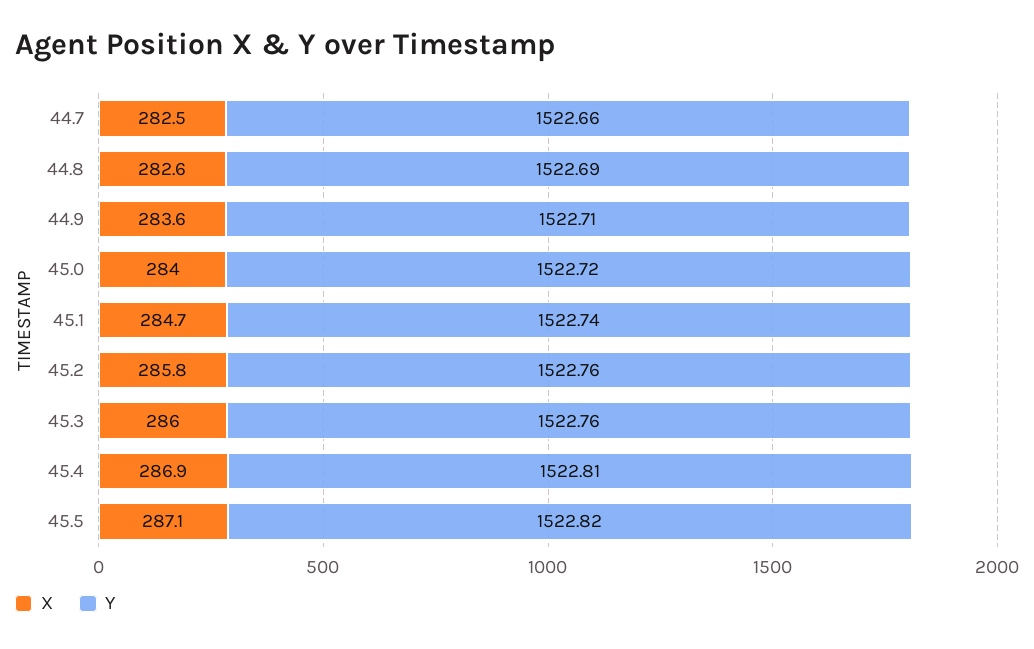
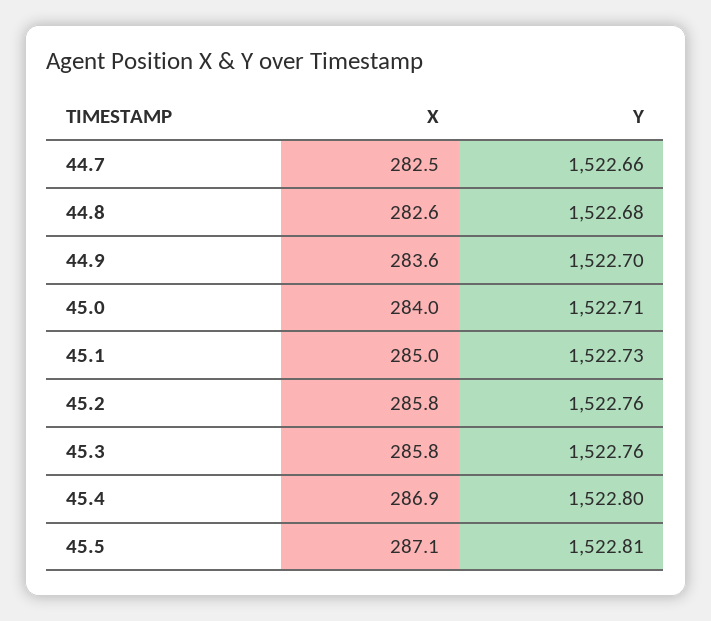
Y, 44.8: 1522.69 -> 1522.68
Y, 44.9: 1522.71 -> 1522.7
Y, 45.0: 1522.72 -> 1522.71
X, 45.1: 284.7 -> 285
Y, 45.1: 1522.74 -> 1522.73
X, 45.3: 286 -> 285.8
Y, 45.4: 1522.81 -> 1522.8
Y, 45.5: 1522.82 -> 1522.81

